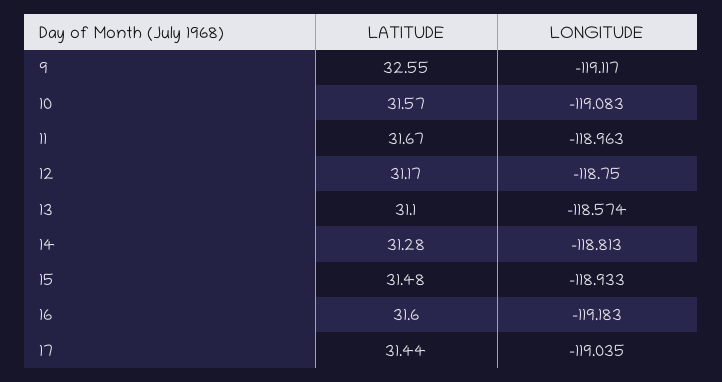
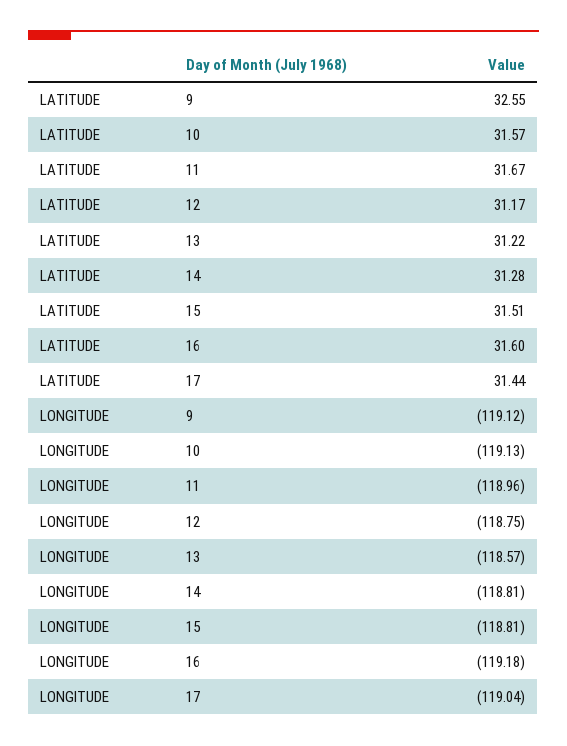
LONGITUDE, 10: -119.083 -> -119.13
LATITUDE, 13: 31.1 -> 31.22
LATITUDE, 15: 31.48 -> 31.51
LONGITUDE, 15: -118.933 -> -118.81

